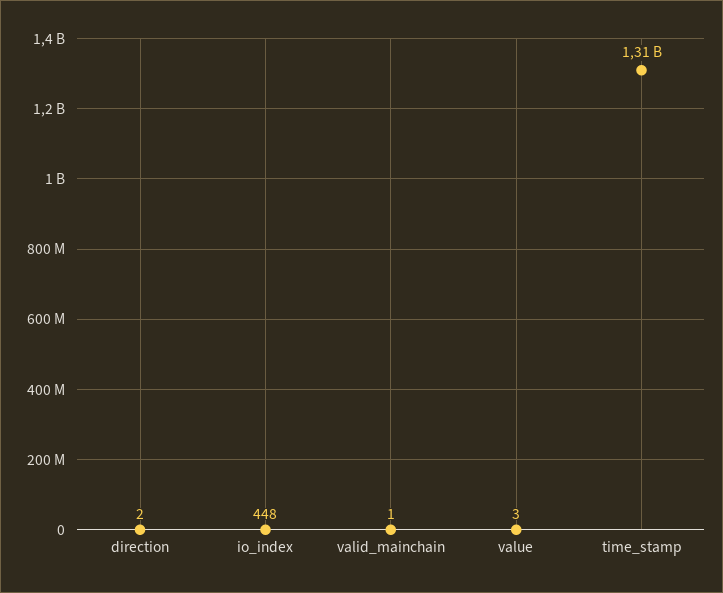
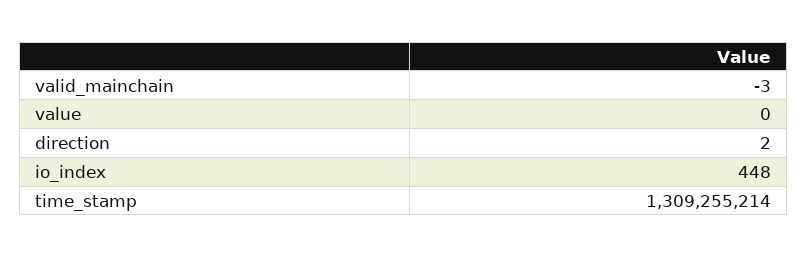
valid_mainchain: 1 -> -3
value: 3 -> 0

